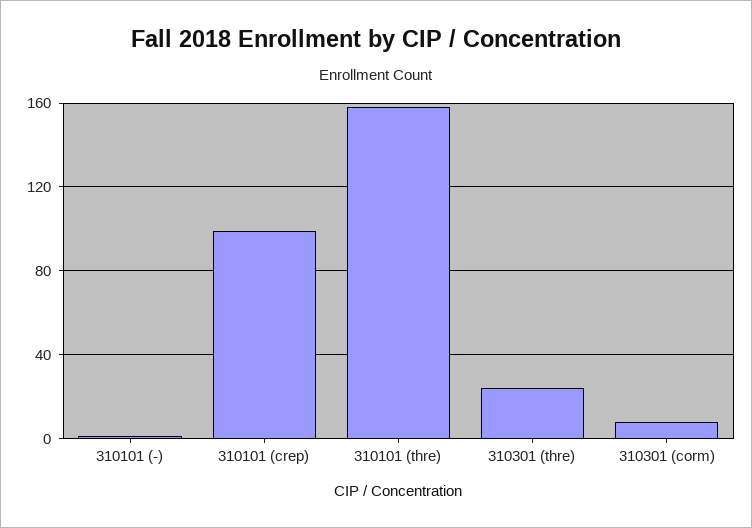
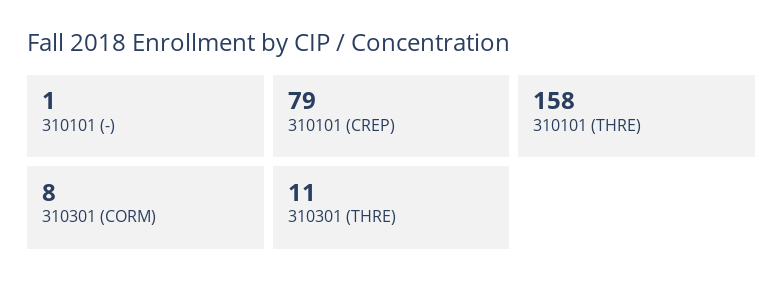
310101 (crep): 100 -> 79
310301 (thre): 25 -> 11

